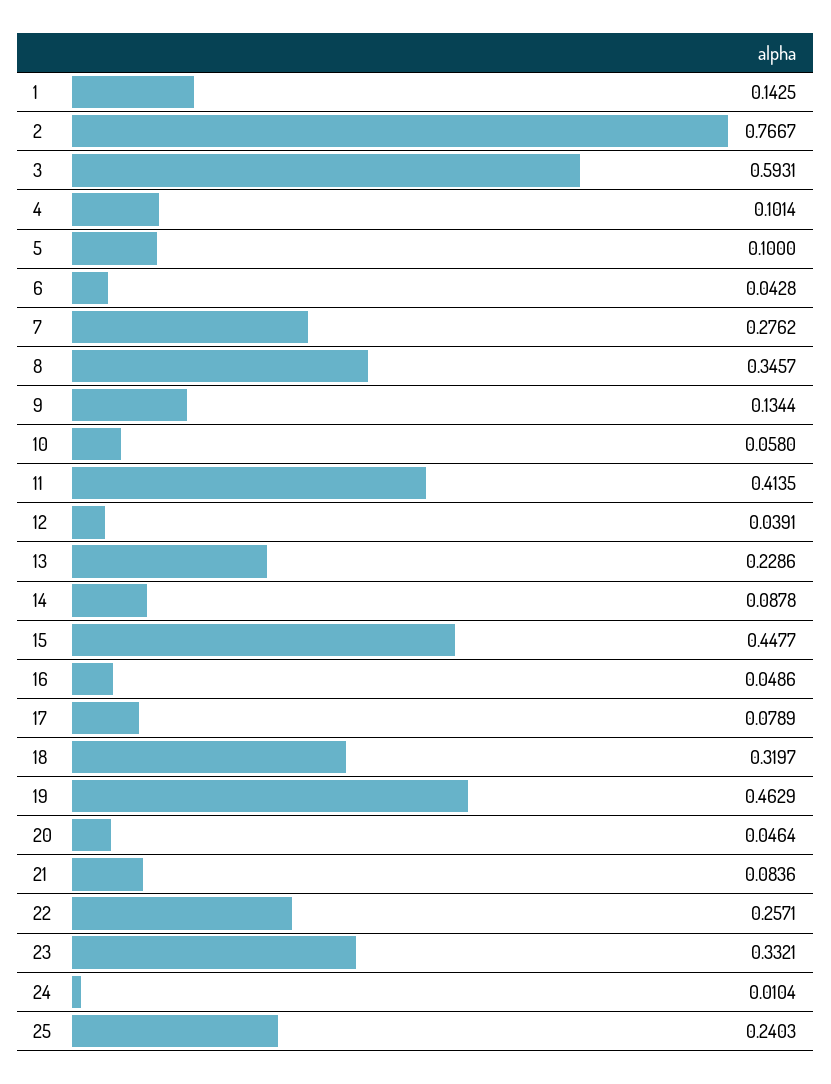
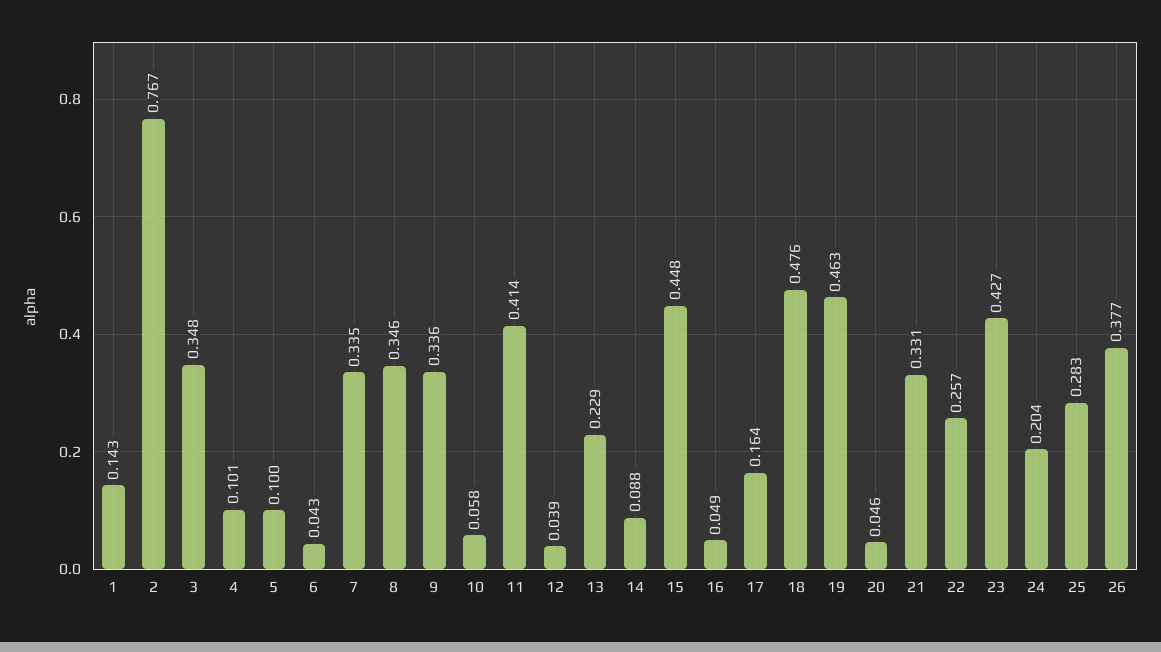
3: 0.5931 -> 0.348
7: 0.2762 -> 0.335
9: 0.1344 -> 0.336
17: 0.0789 -> 0.164
18: 0.3197 -> 0.476
21: 0.0836 -> 0.331
23: 0.3321 -> 0.427
24: 0.0104 -> 0.204
25: 0.2403 -> 0.283
26: none -> 0.377

